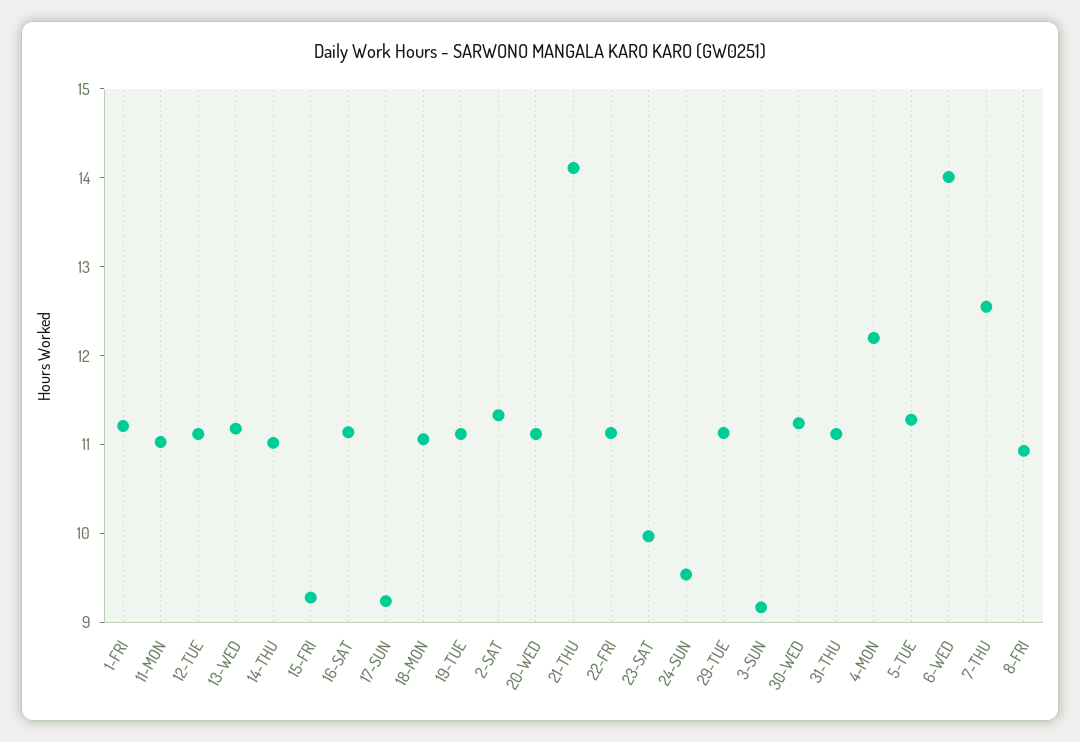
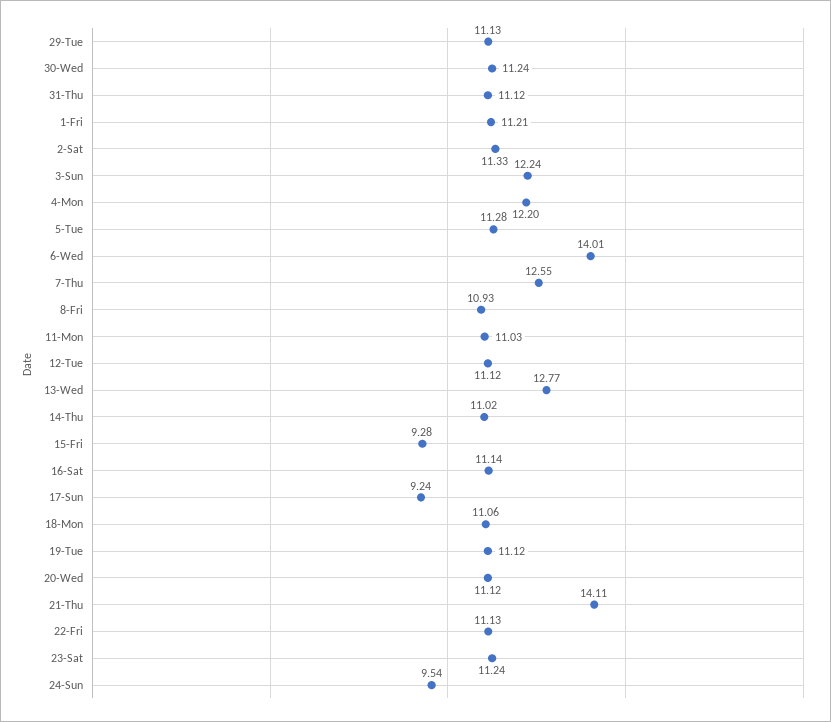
13-WED: 11.2 -> 12.77
23-SAT: 10 -> 11.24
3-SUN: 9.2 -> 12.24

